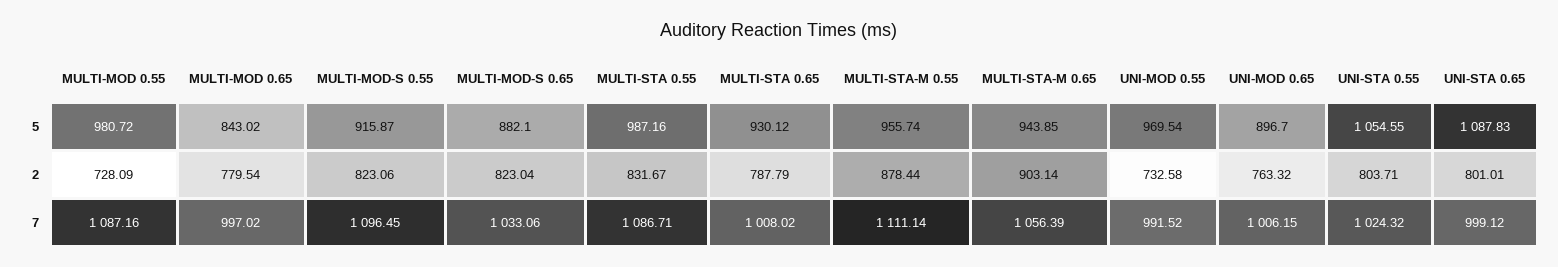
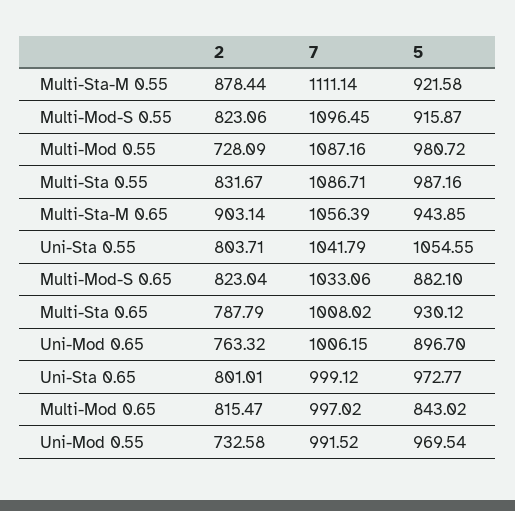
MULTI-STA-M 0.55, 5: 955.74 -> 921.58
UNI-STA 0.65, 5: 1087.83 -> 972.77
MULTI-MOD 0.65, 2: 779.54 -> 815.47
UNI-STA 0.55, 7: 1024.32 -> 1041.79

